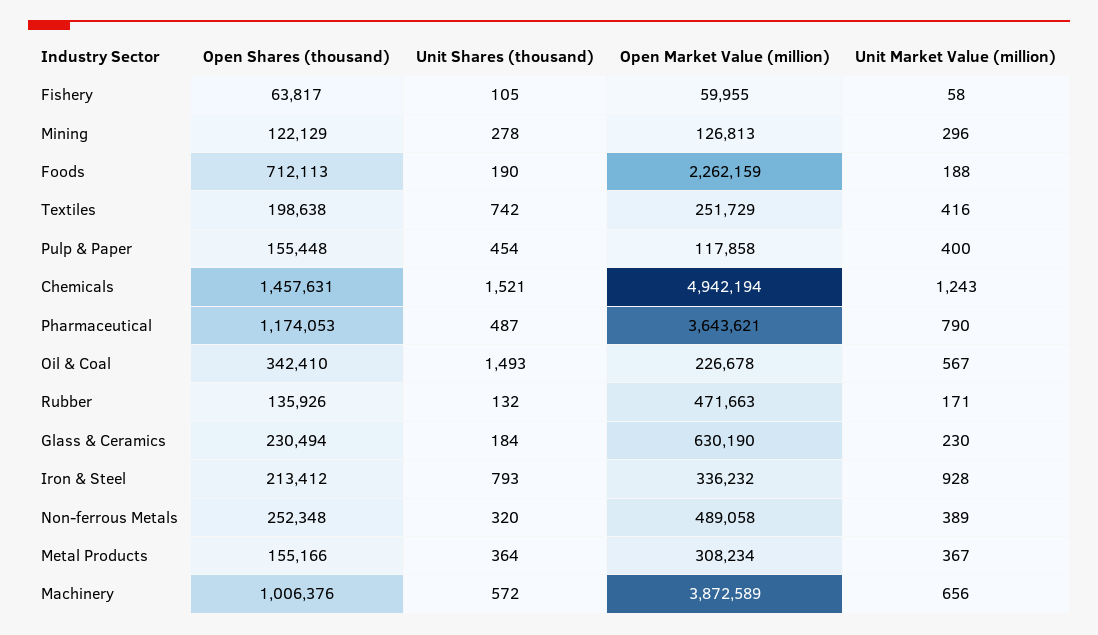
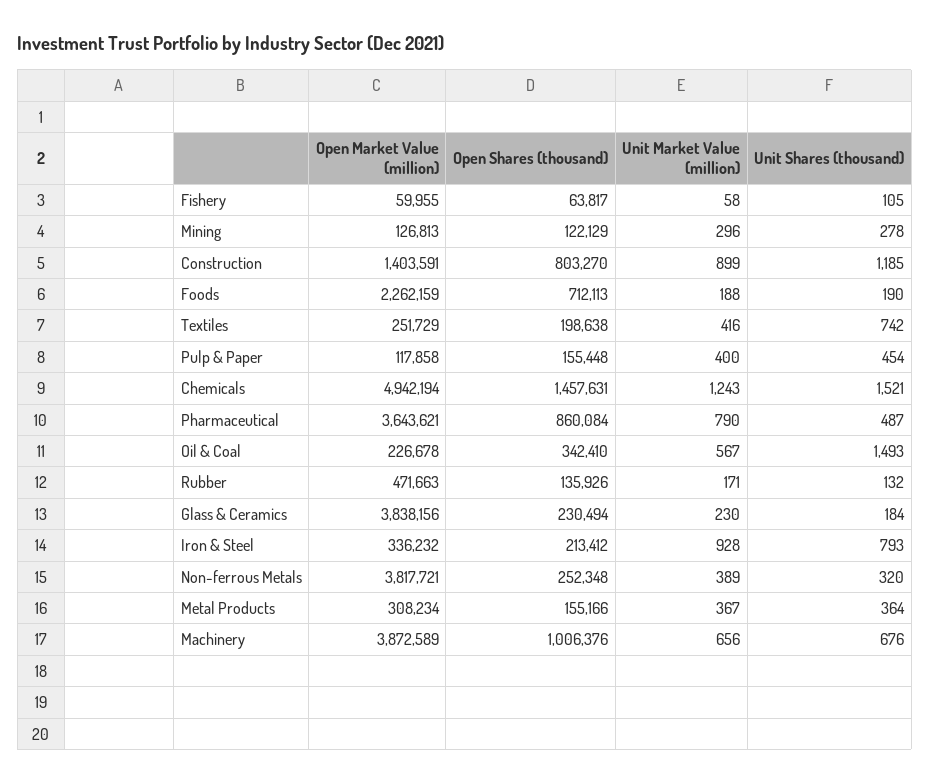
Open Shares (thousand), Pharmaceutical: 1174053 -> 860084
Open Market Value (million), Glass & Ceramics: 630190 -> 3838156
Open Market Value (million), Non-ferrous Metals: 489058 -> 3817721
Unit Shares (thousand), Machinery: 572 -> 676
Open Market Value (million), Construction: none -> 1403591
Open Shares (thousand), Construction: none -> 803270
Unit Market Value (million), Construction: none -> 899
Unit Shares (thousand), Construction: none -> 1185

